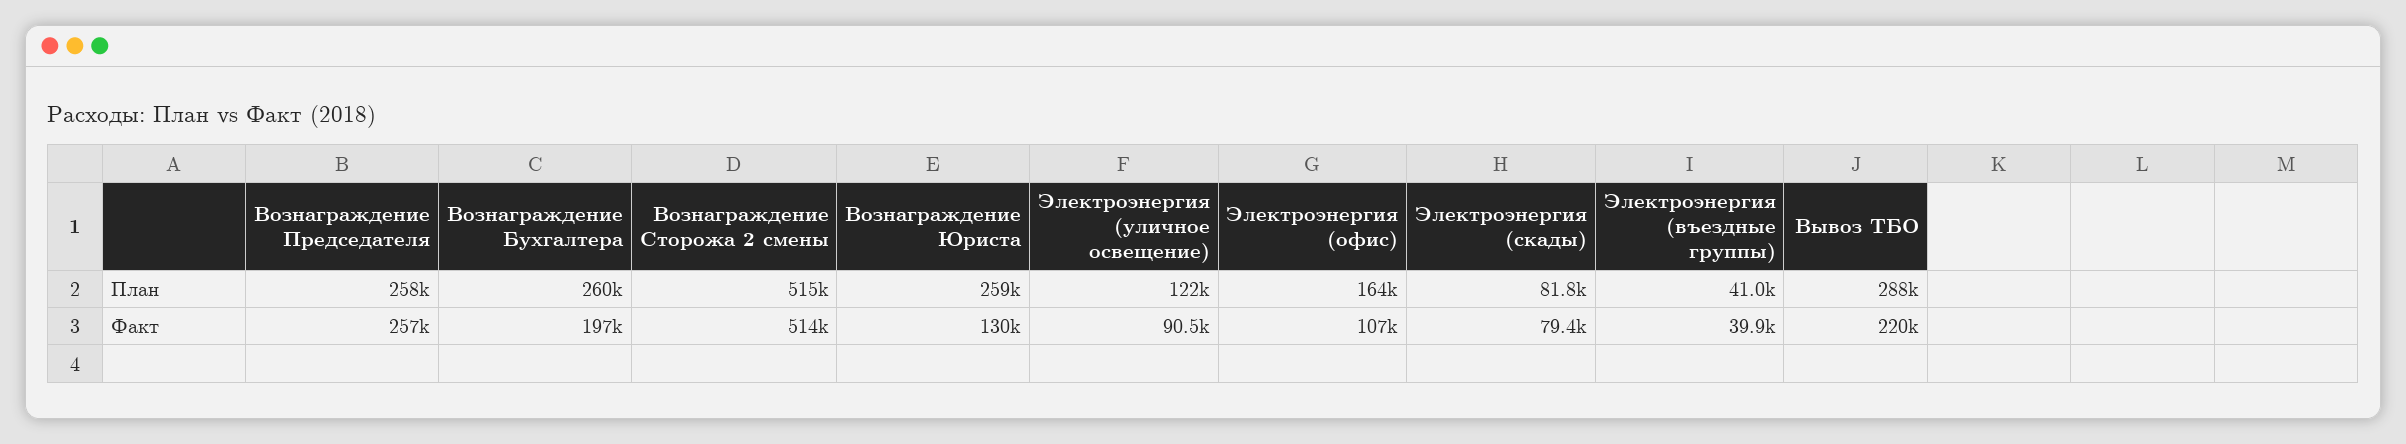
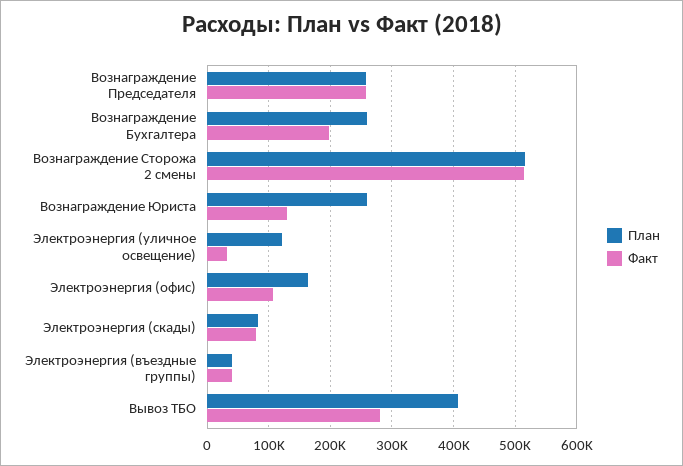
План, Вывоз ТБО: 288000 -> 410000
Факт, Электроэнергия (уличное освещение): 90500 -> 30000
Факт, Вывоз ТБО: 220000 -> 280000

